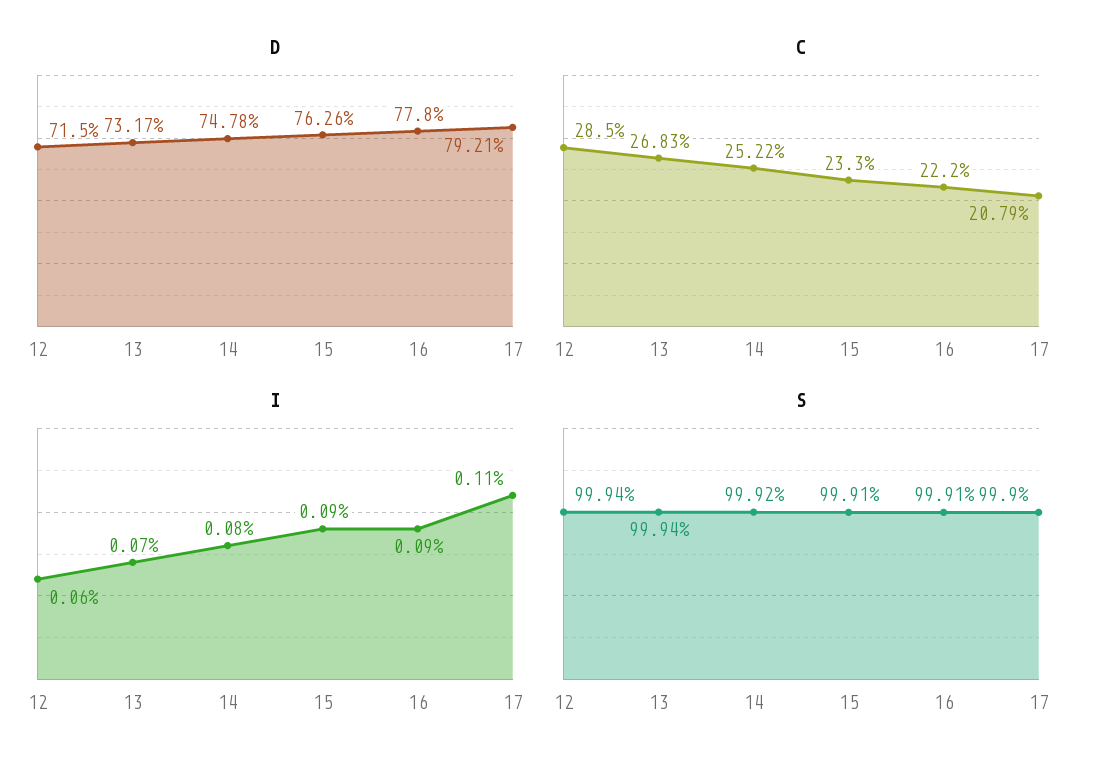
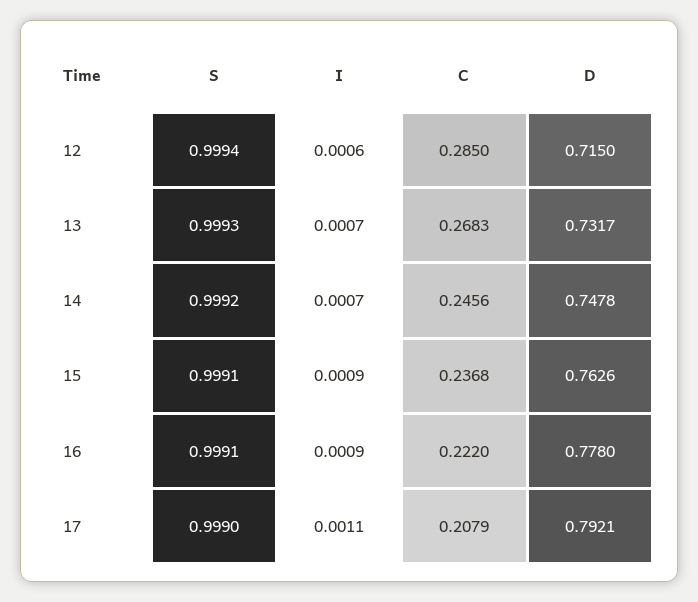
C, 14: 0.2522 -> 0.2456
C, 15: 0.233 -> 0.2368
I, 14: 0.0008 -> 0.0007
S, 13: 0.9994 -> 0.9993

